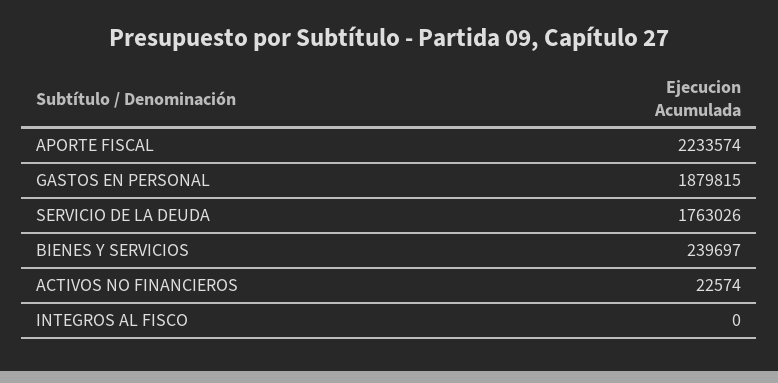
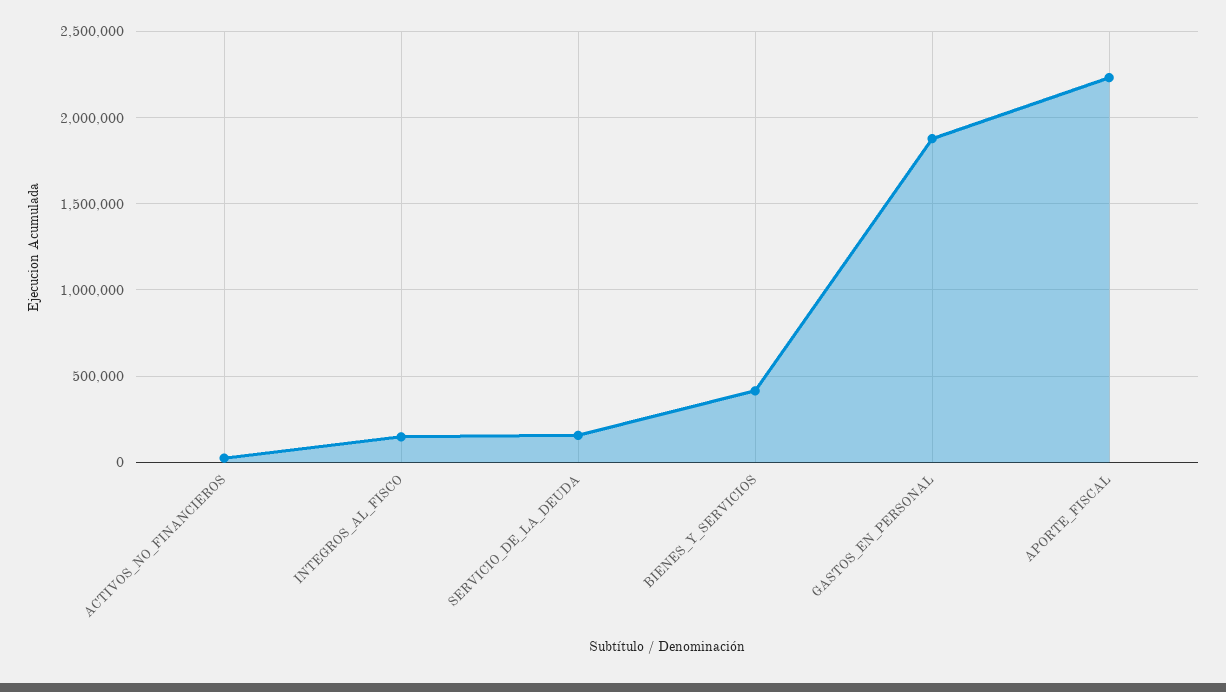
SERVICIO DE LA DEUDA: 1763026 -> 150000
BIENES Y SERVICIOS: 239697 -> 400000
INTEGROS AL FISCO: 0 -> 150000

